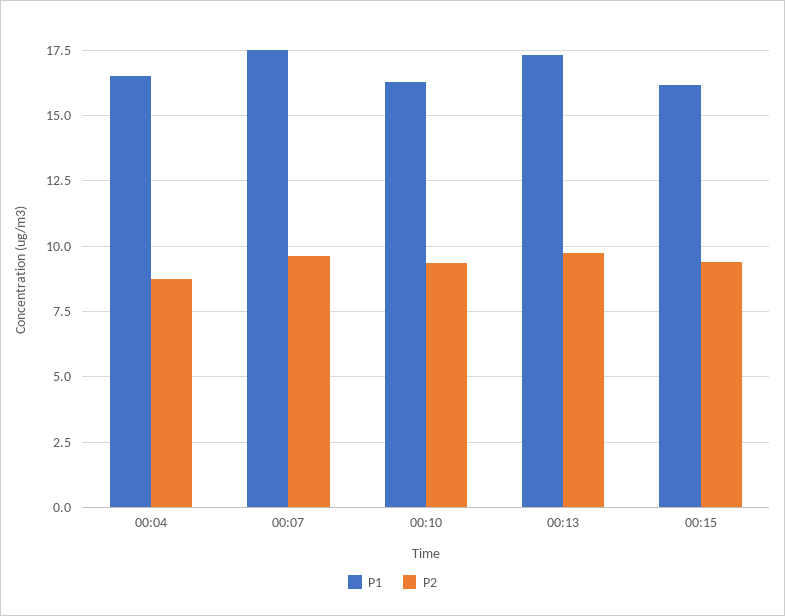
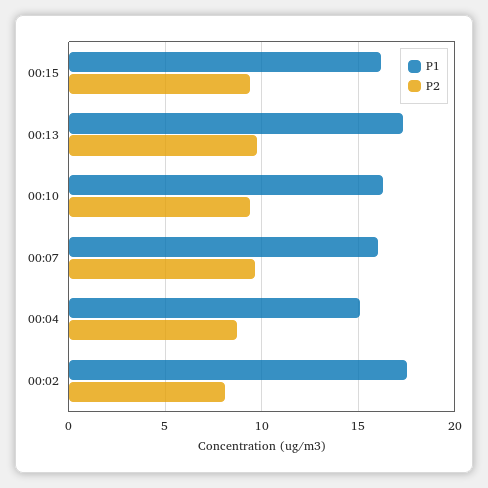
P1, 00:04: 16.5 -> 15
P1, 00:07: 17.5 -> 16
P1, 00:02: none -> 17.5
P2, 00:02: none -> 8

